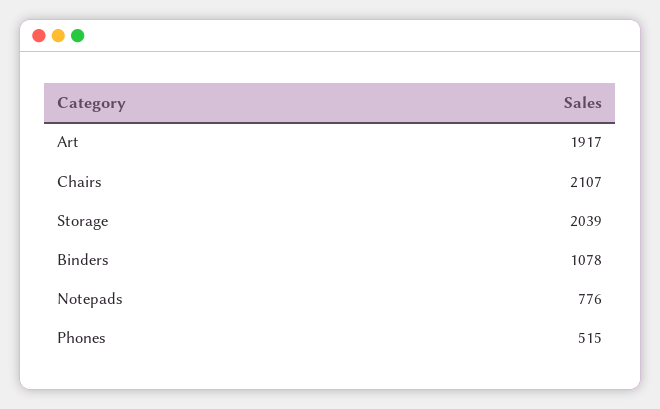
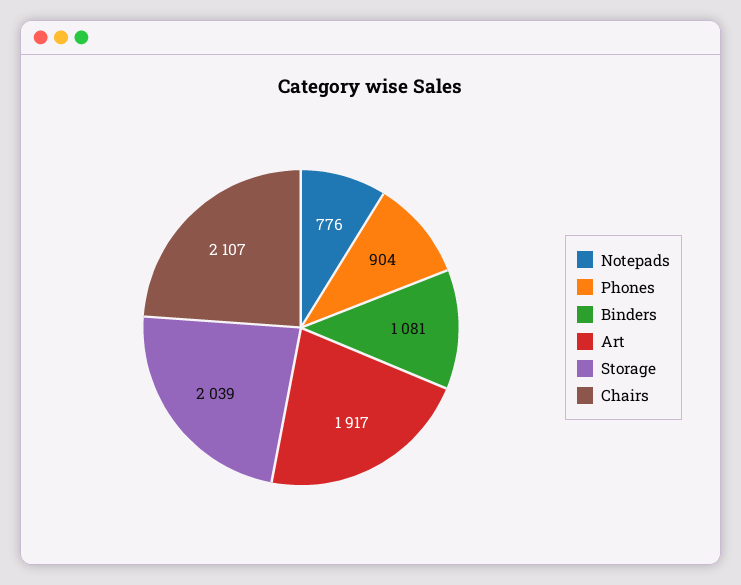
Binders: 1078 -> 1081
Phones: 515 -> 904

